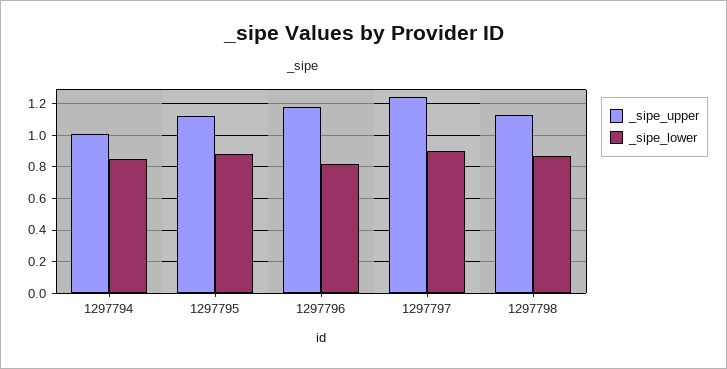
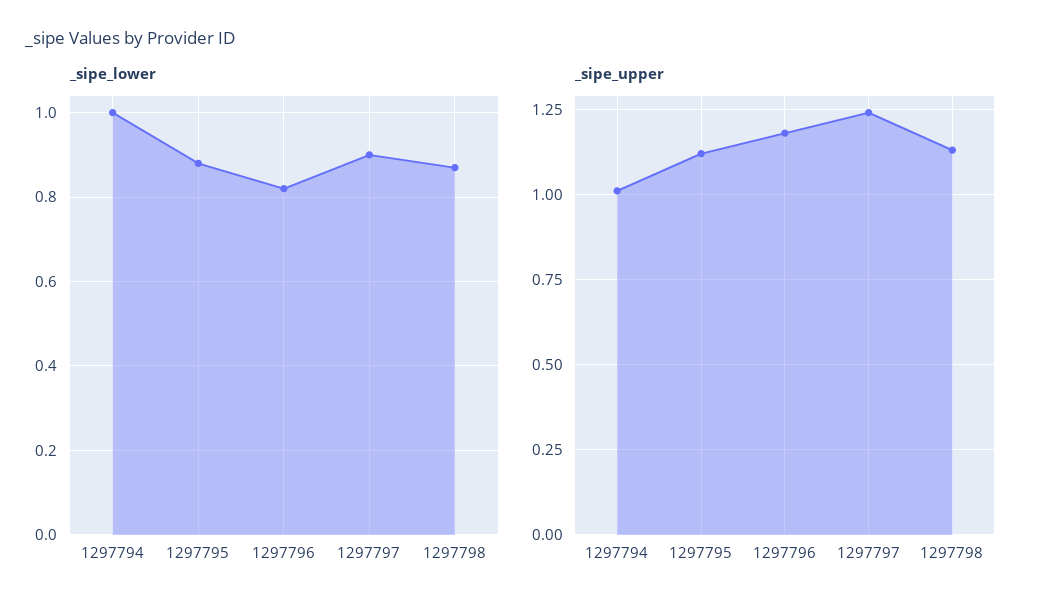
_sipe_lower, 1297794: 0.85 -> 1

